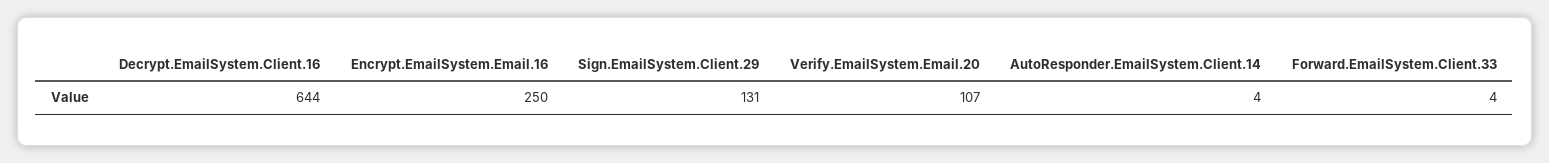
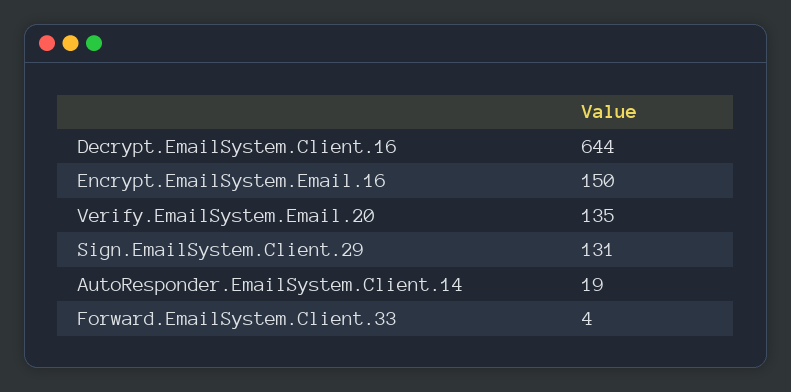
Encrypt.EmailSystem.Email.16: 250 -> 150
Verify.EmailSystem.Email.20: 107 -> 135
AutoResponder.EmailSystem.Client.14: 4 -> 19

